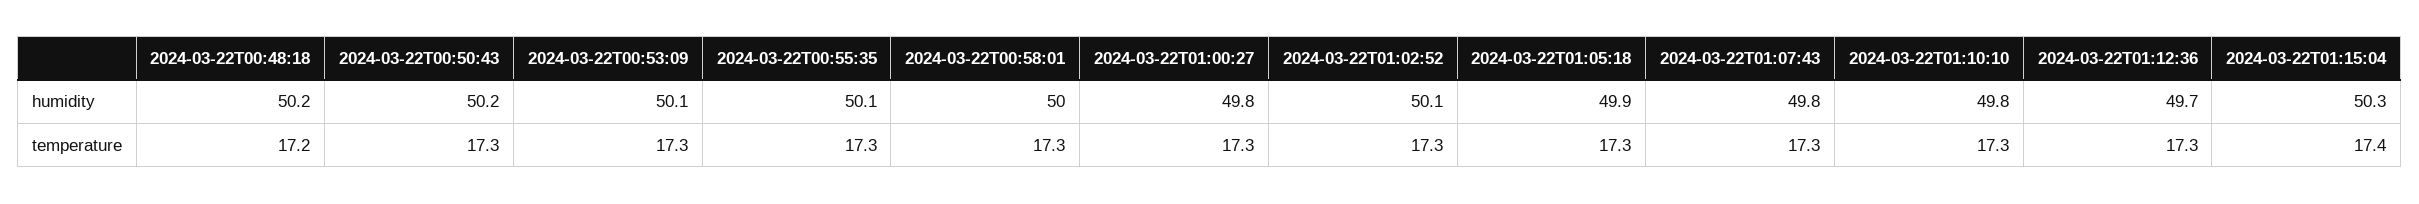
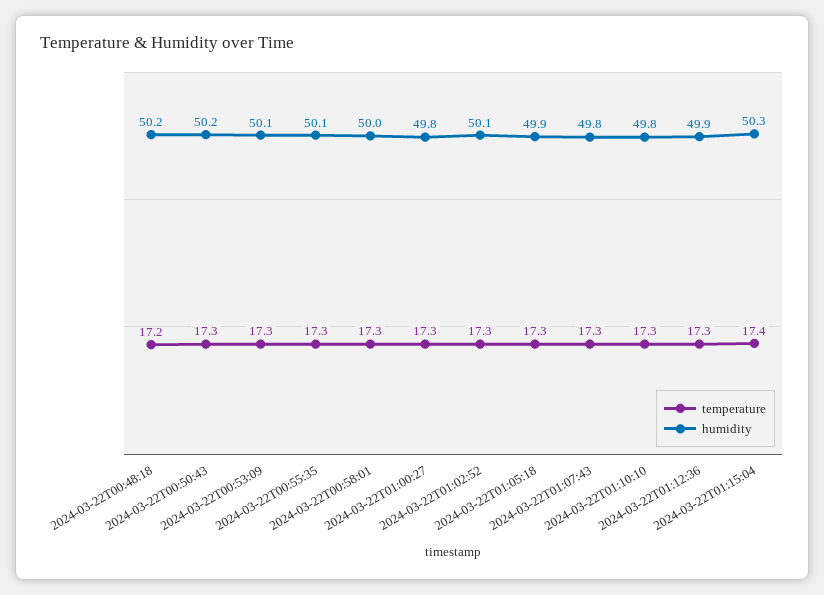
humidity, 2024-03-22T01:12:36: 49.7 -> 49.9

